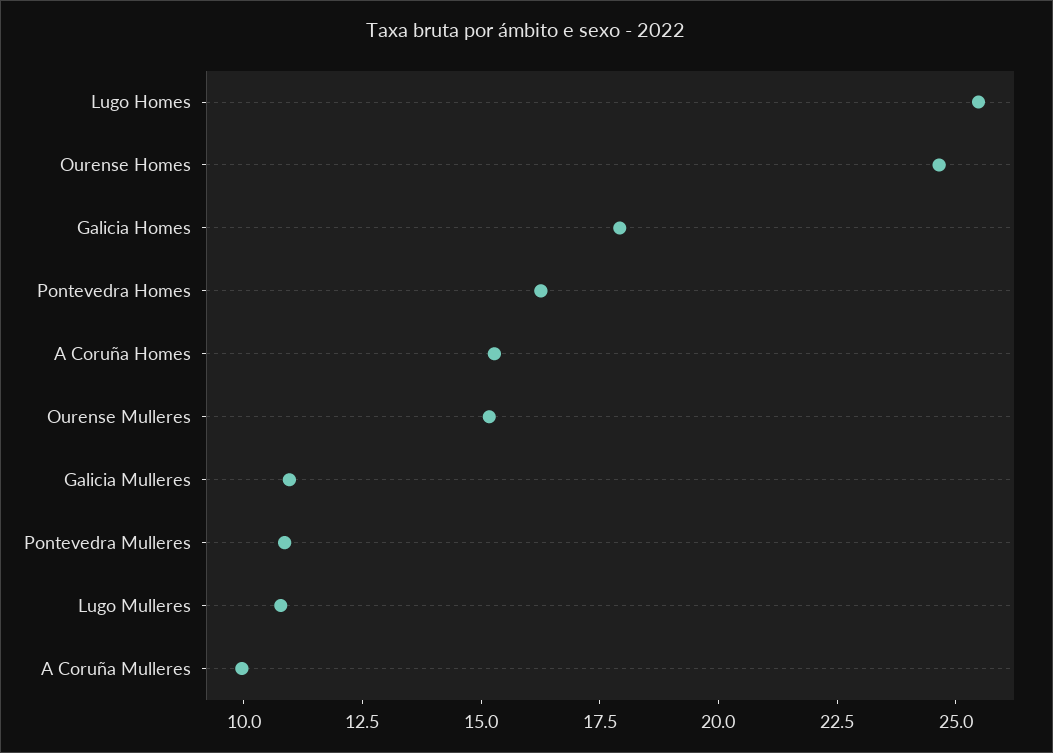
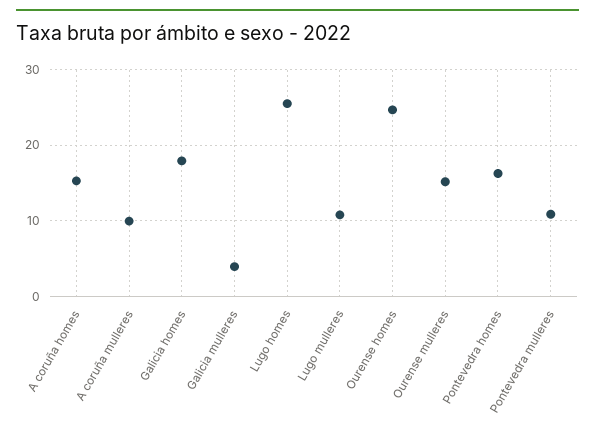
Galicia Mulleres: 11 -> 4

